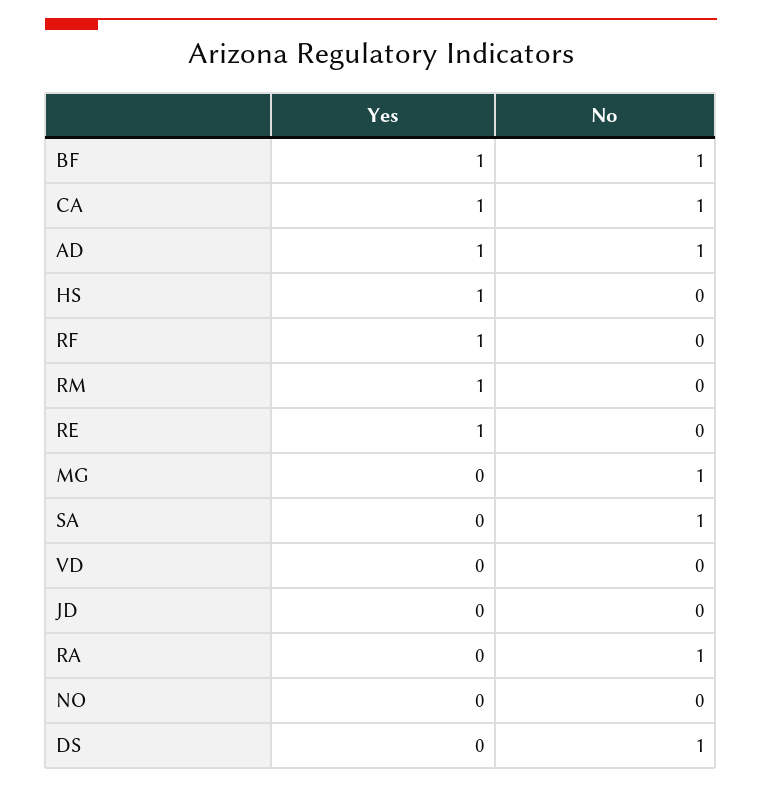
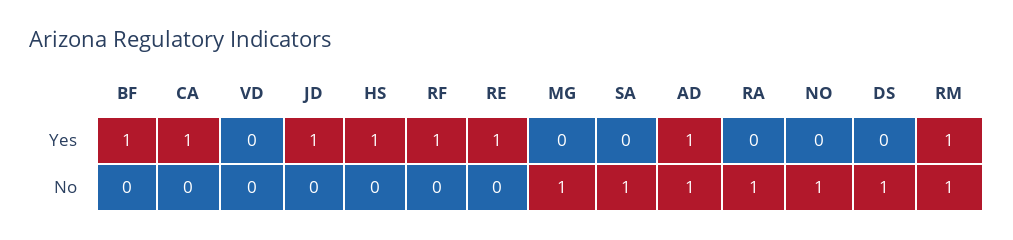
No, BF: 1 -> 0
No, CA: 1 -> 0
No, RM: 0 -> 1
Yes, JD: 0 -> 1
No, NO: 0 -> 1

